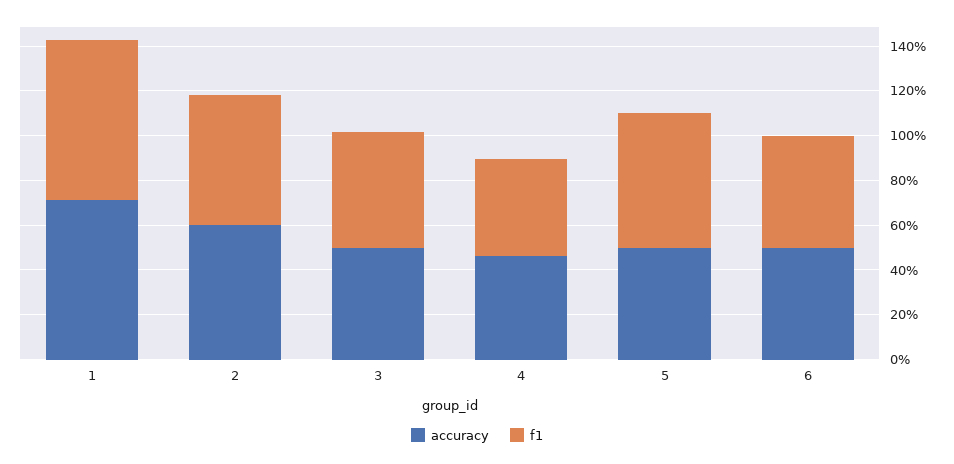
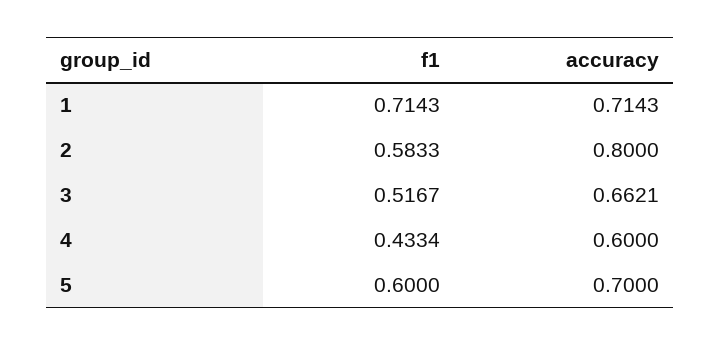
accuracy, 2: 0.6 -> 0.8
accuracy, 3: 0.5 -> 0.6621
accuracy, 4: 0.45 -> 0.6
accuracy, 5: 0.5 -> 0.7
accuracy, 6: 0.5 -> none
f1, 6: 0.5 -> none

